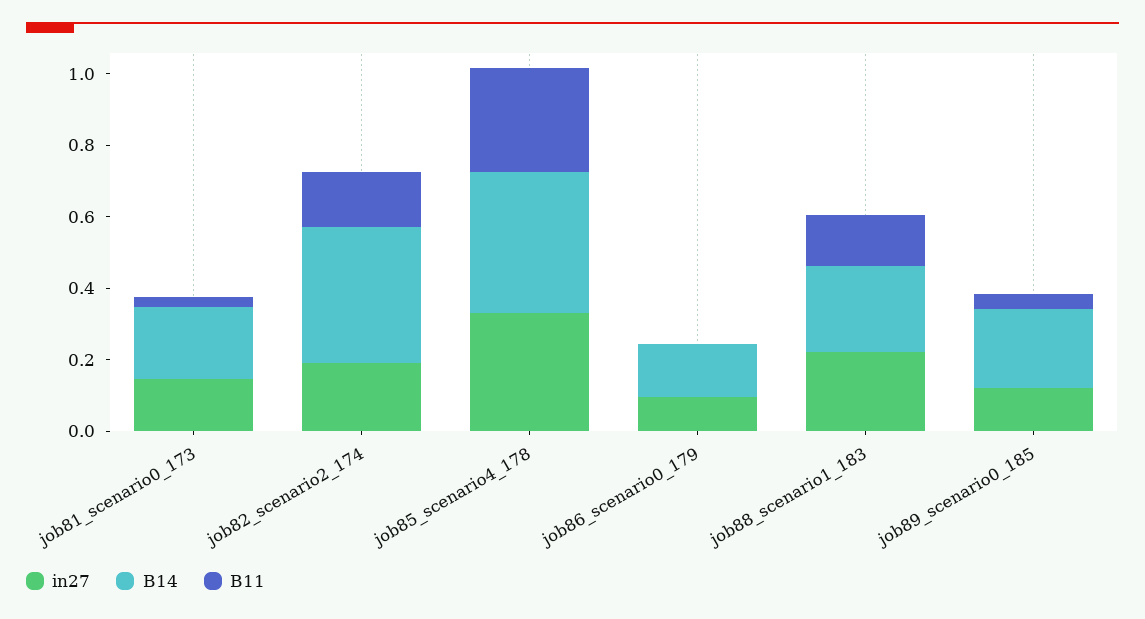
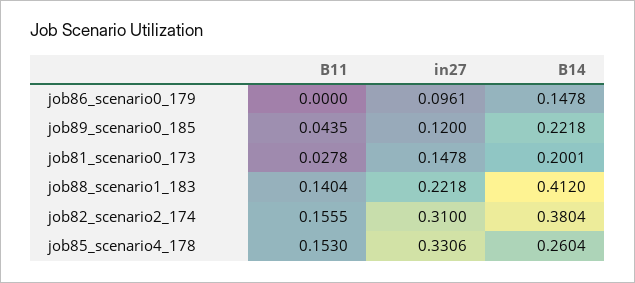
in27, job82_scenario2_174: 0.2 -> 0.31
B14, job85_scenario4_178: 0.4 -> 0.2604
B11, job85_scenario4_178: 0.3 -> 0.153
B14, job88_scenario1_183: 0.25 -> 0.412

